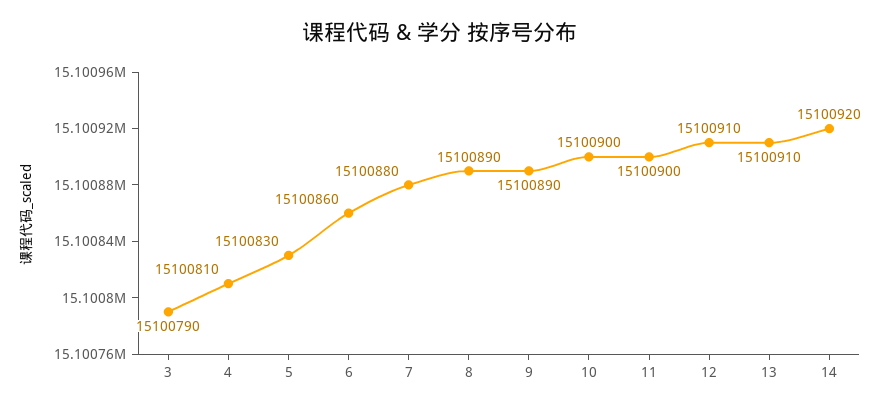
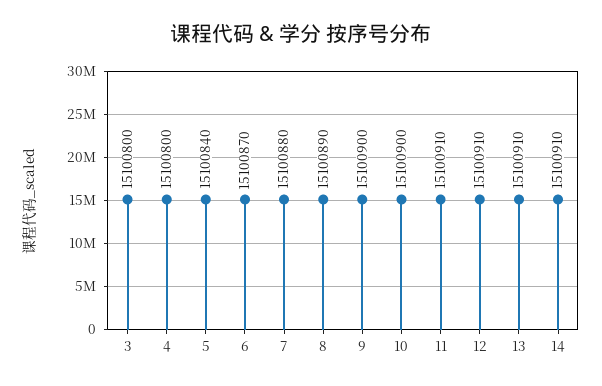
3: 15100790 -> 15100800
4: 15100810 -> 15100800
5: 15100830 -> 15100840
6: 15100860 -> 15100870
9: 15100890 -> 15100900
11: 15100900 -> 15100910
14: 15100920 -> 15100910

